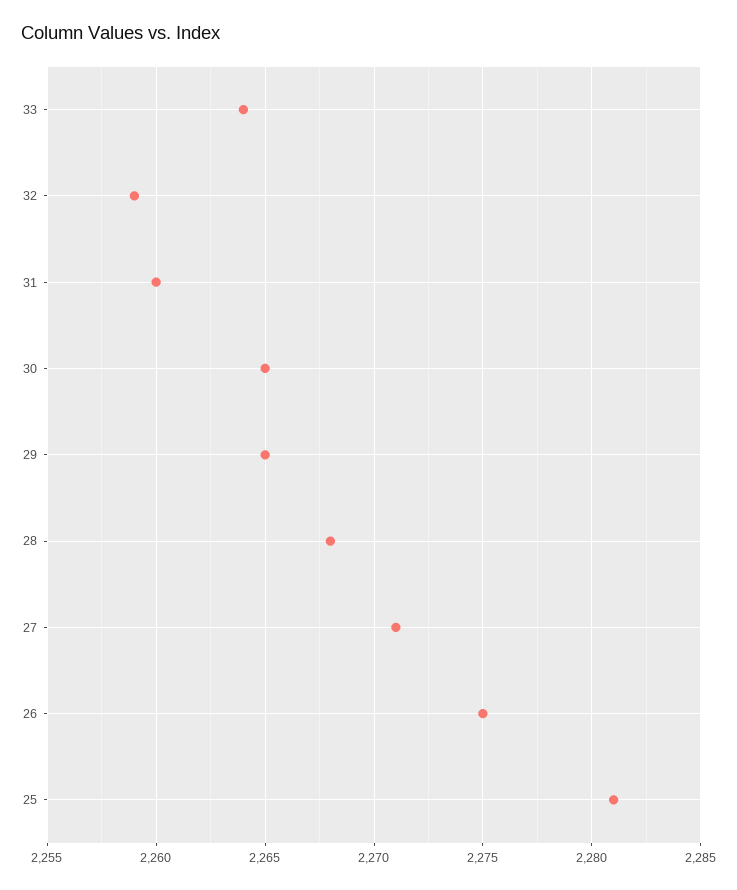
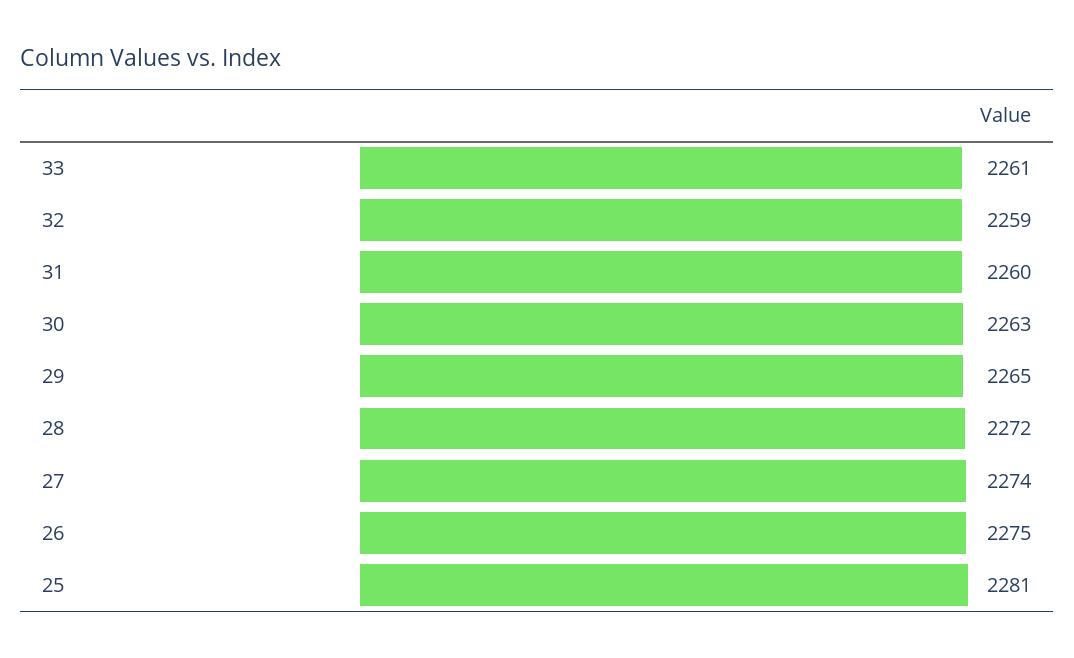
33: 2264 -> 2261
30: 2265 -> 2263
28: 2268 -> 2272
27: 2271 -> 2274

